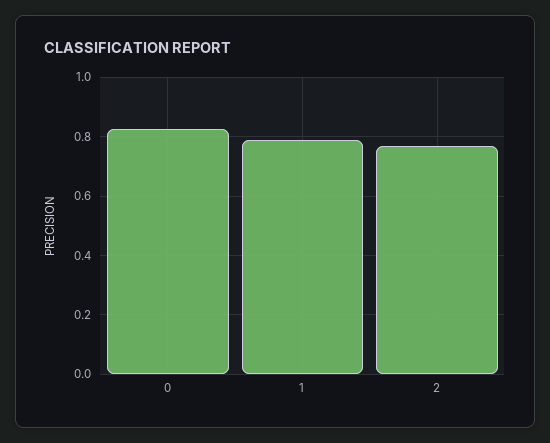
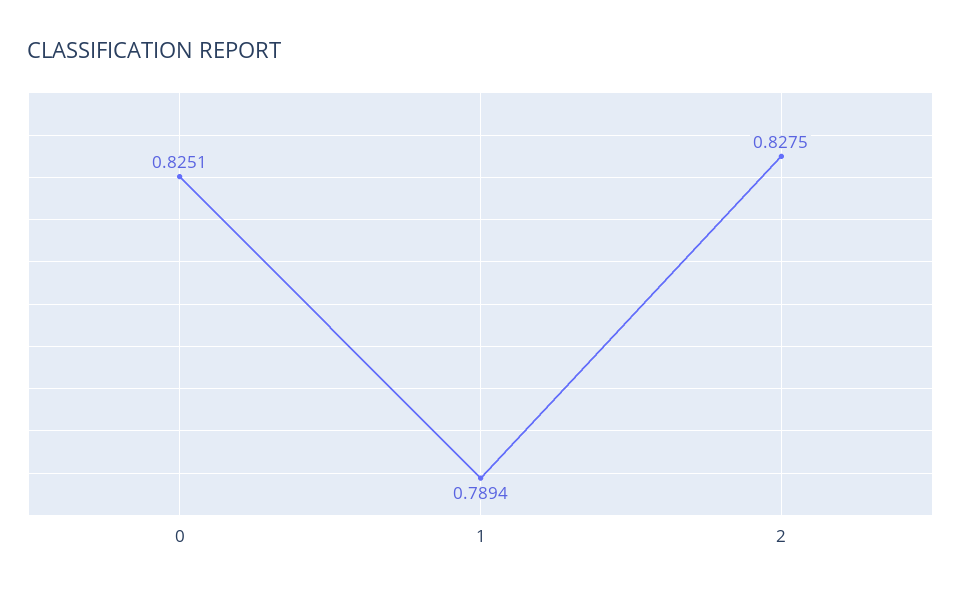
2: 0.775 -> 0.8275

